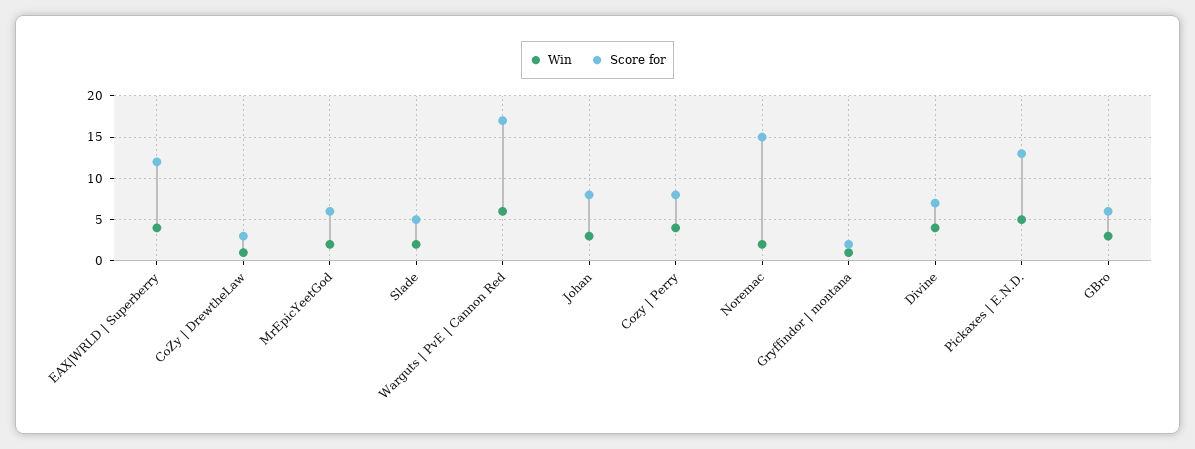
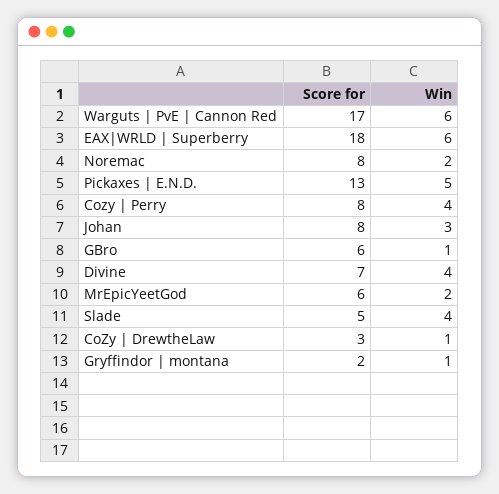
Win, EAX|WRLD | Superberry: 4 -> 6
Score for, EAX|WRLD | Superberry: 12 -> 18
Win, Slade: 2 -> 4
Score for, Noremac: 15 -> 8
Win, GBro: 3 -> 1

